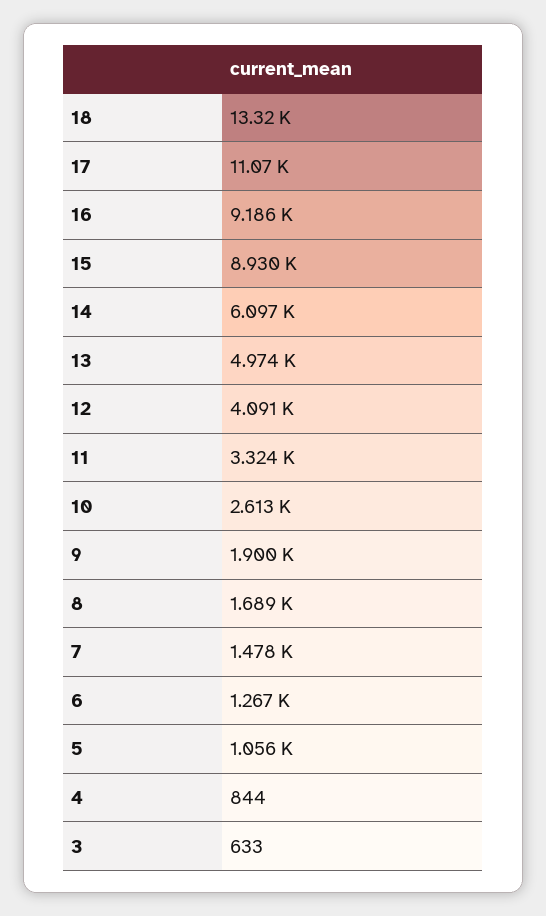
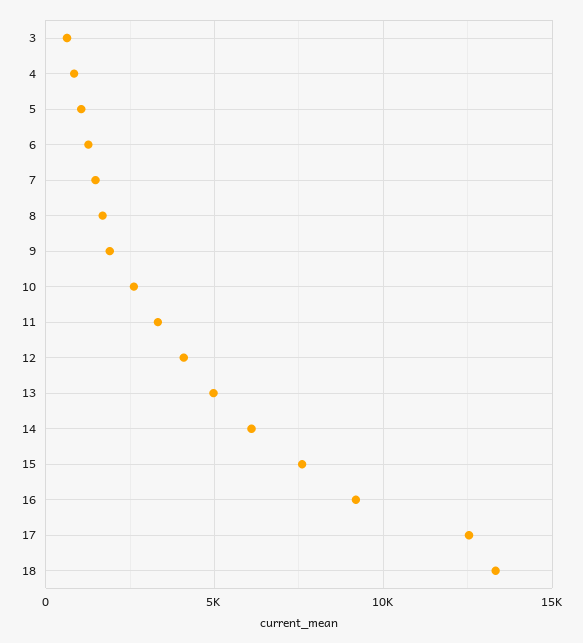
17: 11070 -> 12500
15: 8930 -> 7500

